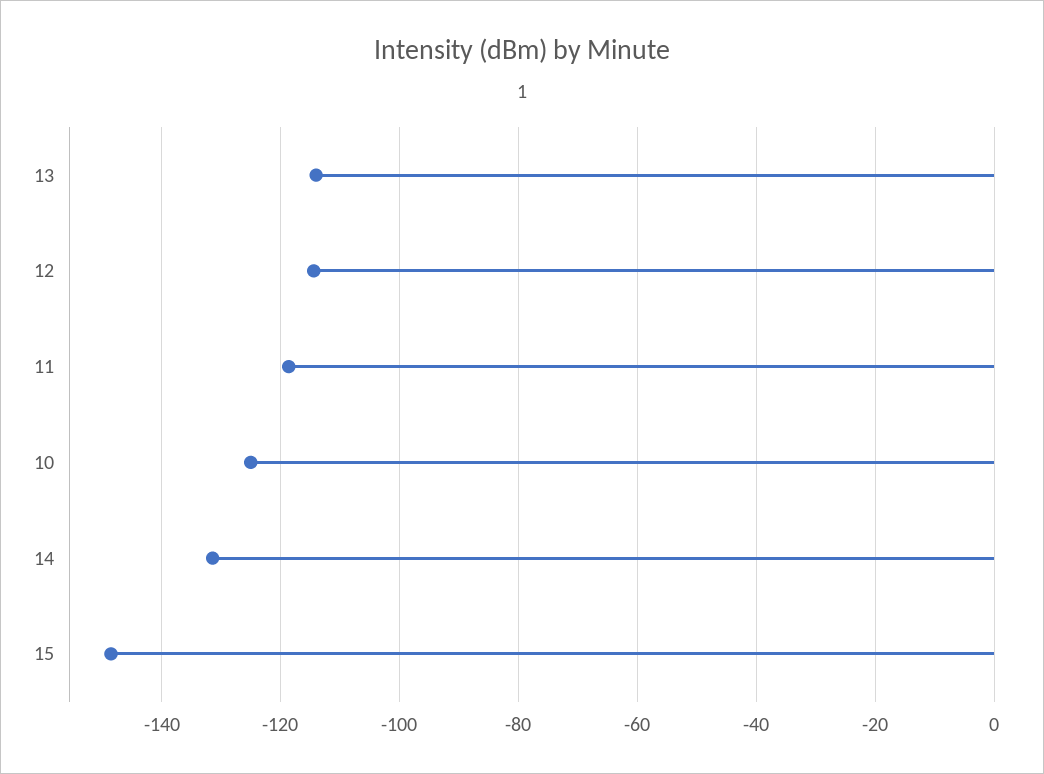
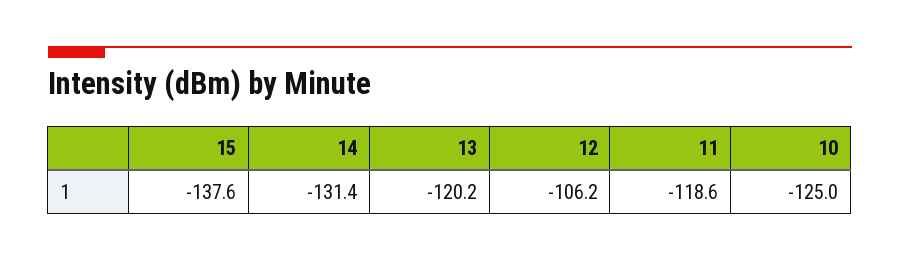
13: -114 -> -120.2
12: -114 -> -106.2
15: -148 -> -137.6

